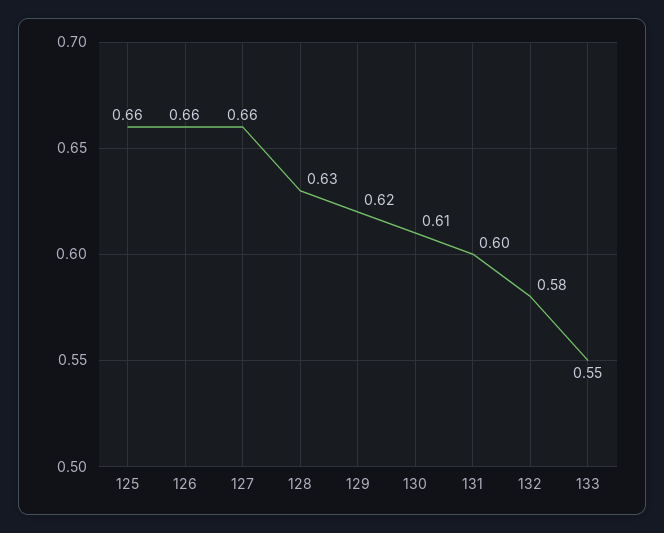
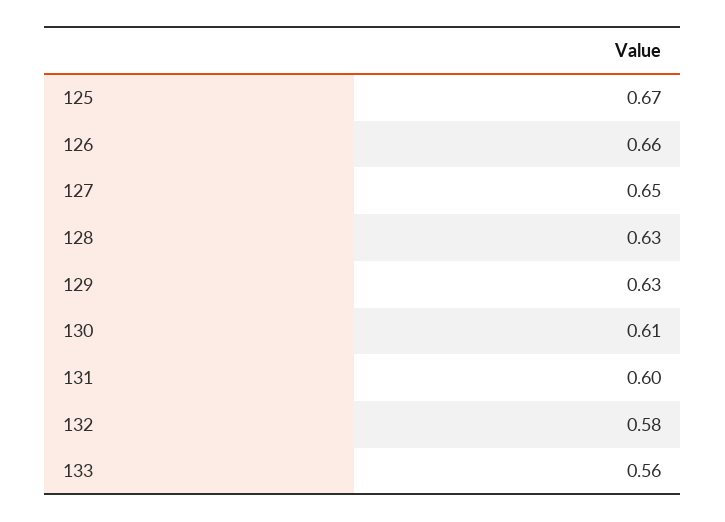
125: 0.66 -> 0.67
127: 0.66 -> 0.65
129: 0.62 -> 0.63
133: 0.55 -> 0.56

